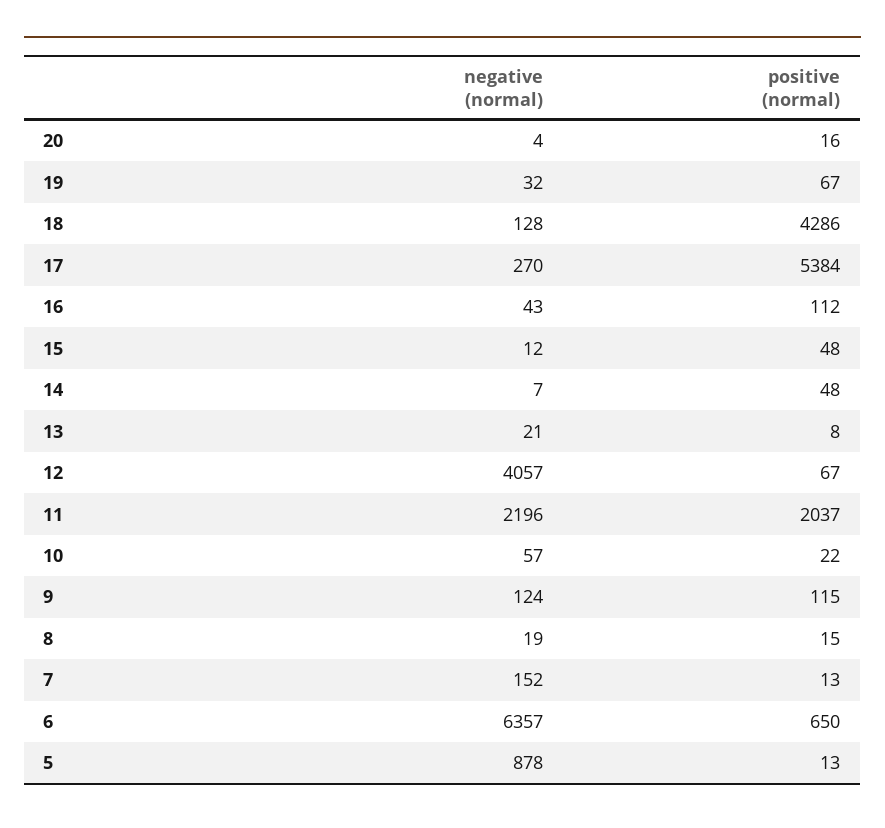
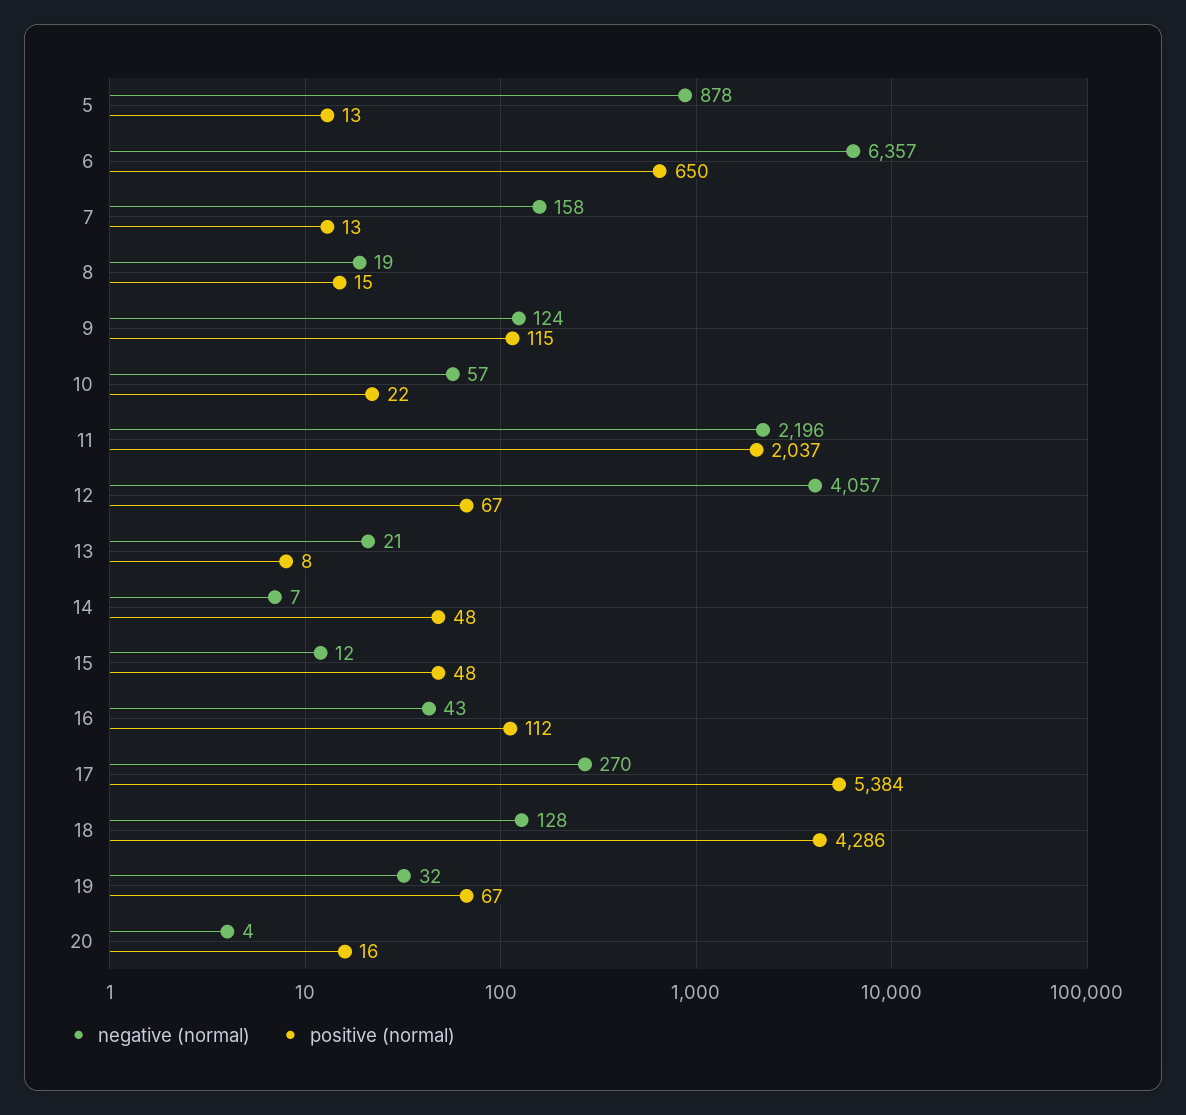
negative (normal), 7: 152 -> 158

